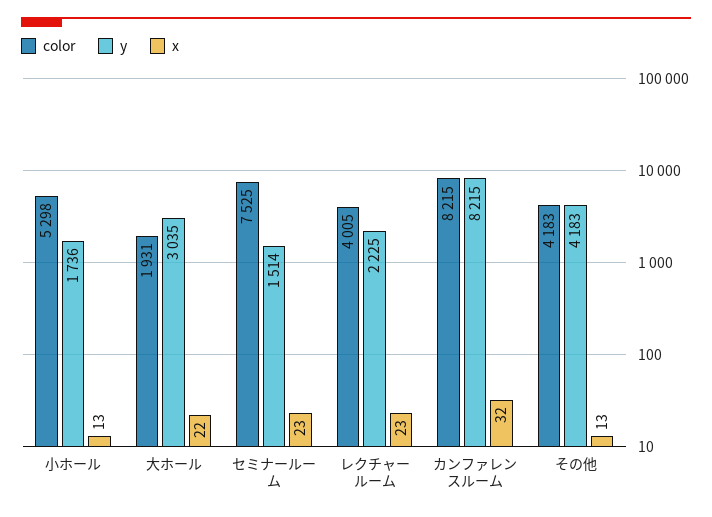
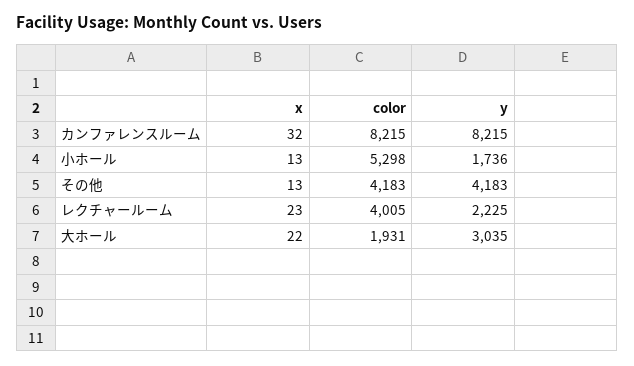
color, セミナールーム: 7525 -> none
y, セミナールーム: 1514 -> none
x, セミナールーム: 23 -> none

